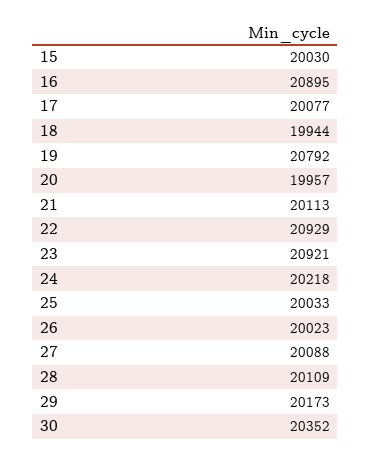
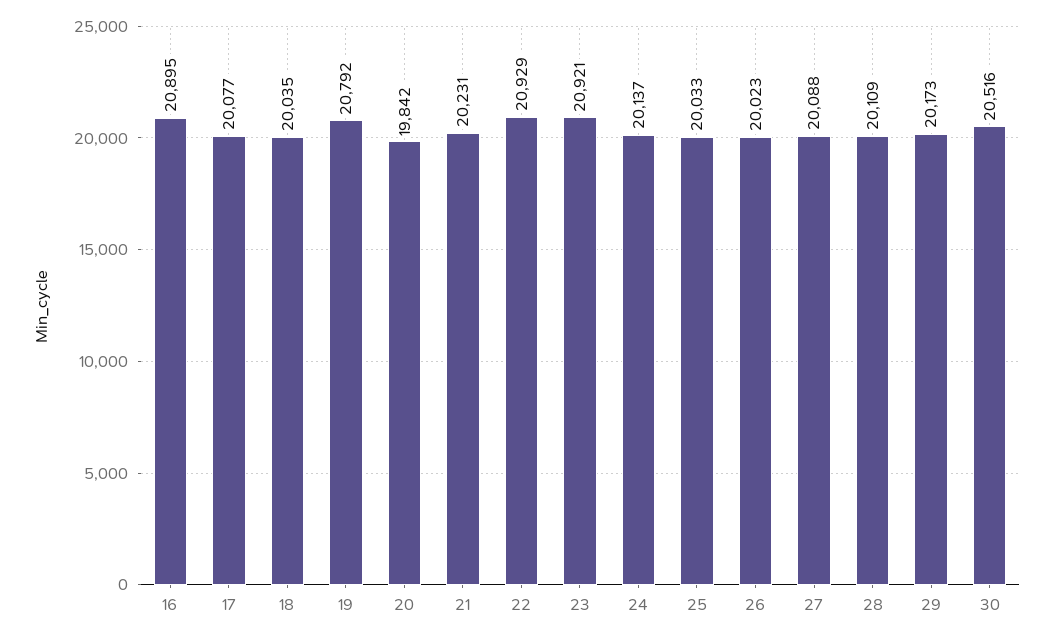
15: 20030 -> none
18: 19944 -> 20035
20: 19957 -> 19842
21: 20113 -> 20231
24: 20218 -> 20137
30: 20352 -> 20516

